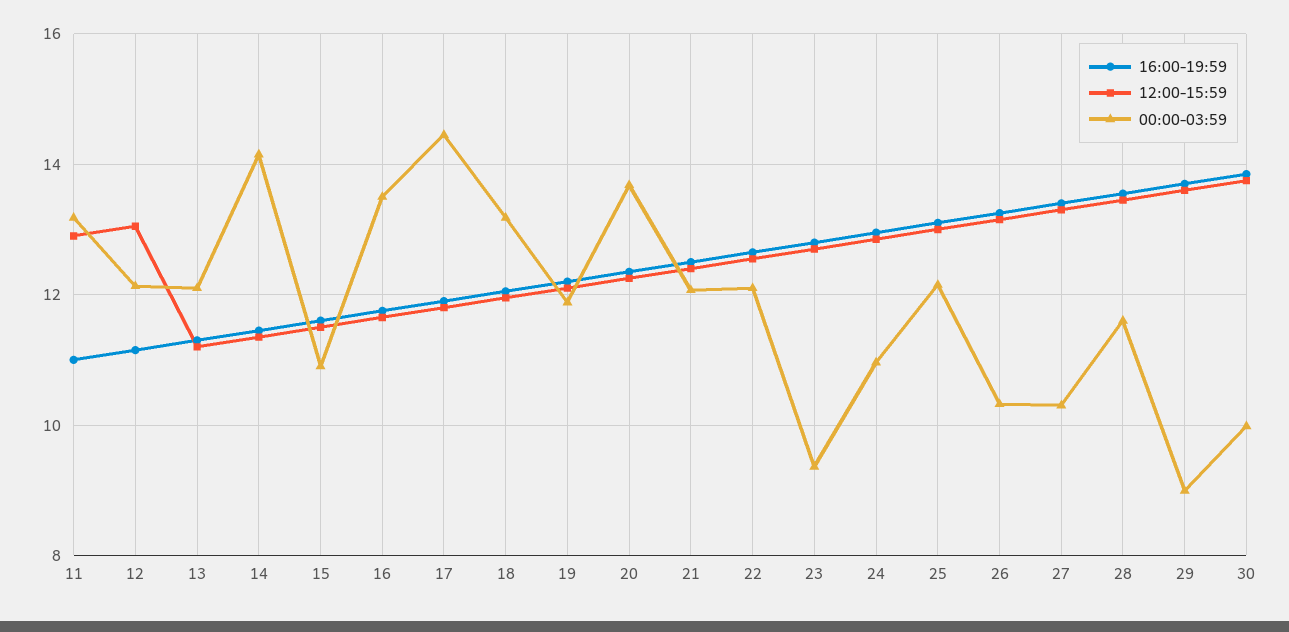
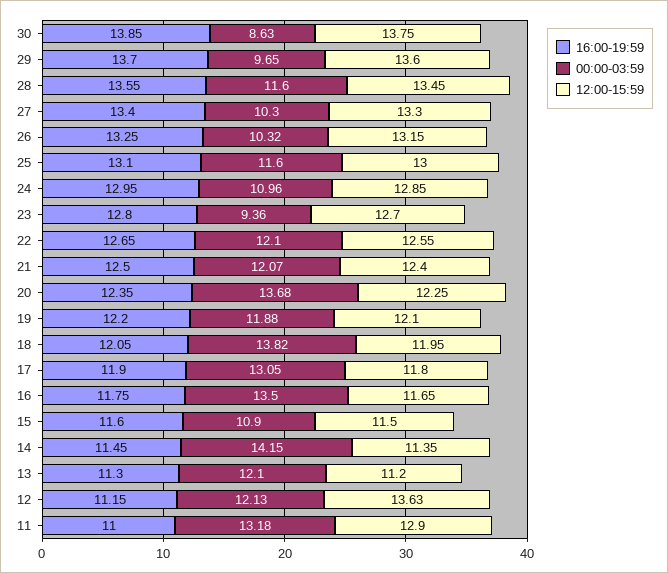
12:00-15:59, 12: 13 -> 13.63
00:00-03:59, 17: 14.4 -> 13.05
00:00-03:59, 18: 13.2 -> 13.82
00:00-03:59, 25: 12.2 -> 11.6
00:00-03:59, 29: 9 -> 9.65
00:00-03:59, 30: 10 -> 8.63

